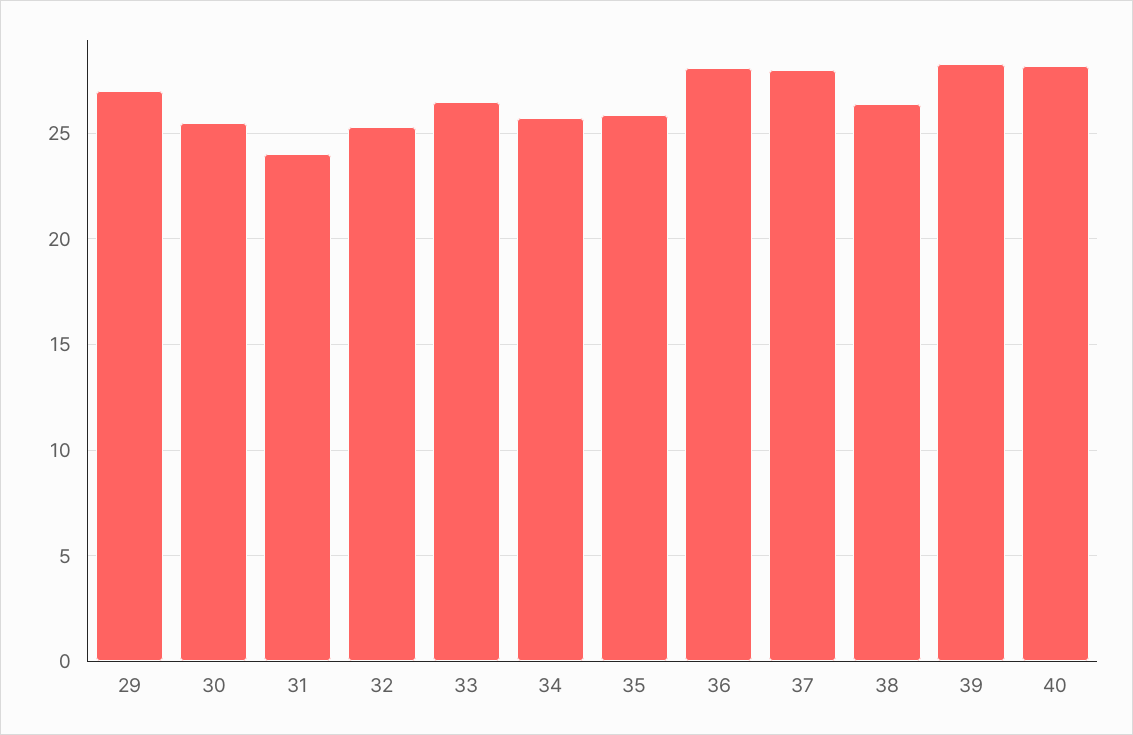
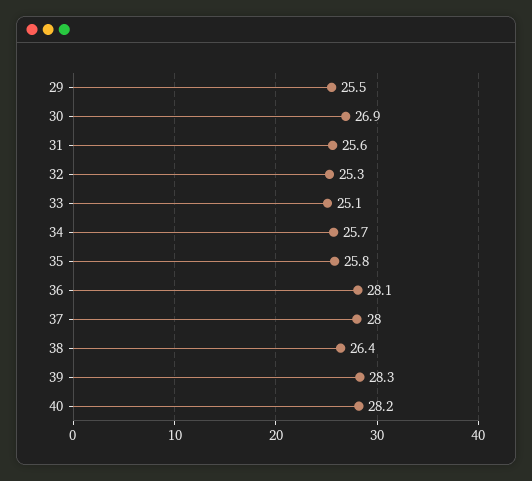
29: 27 -> 25.5
30: 25.5 -> 26.9
31: 24 -> 25.6
33: 26.5 -> 25.1

